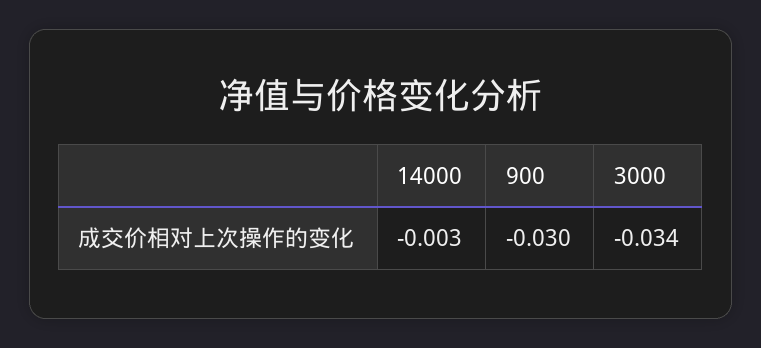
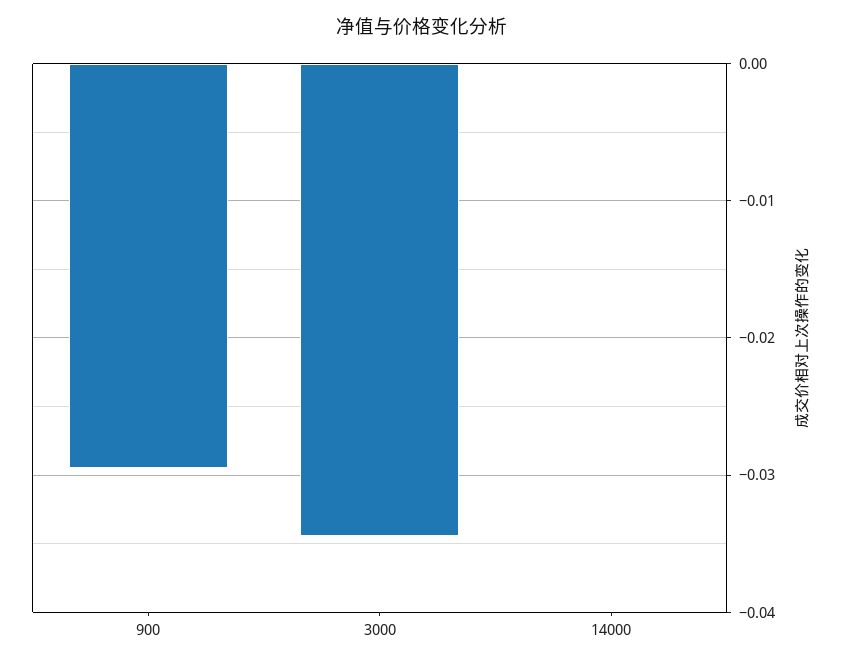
14000: -0.003 -> 0

